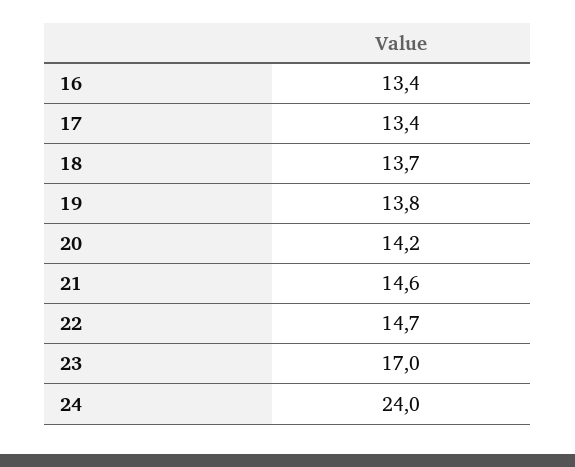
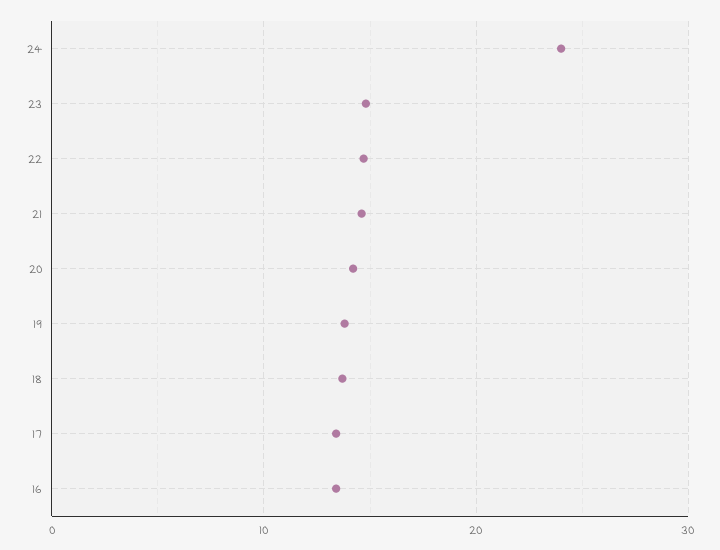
23: 17 -> 15

